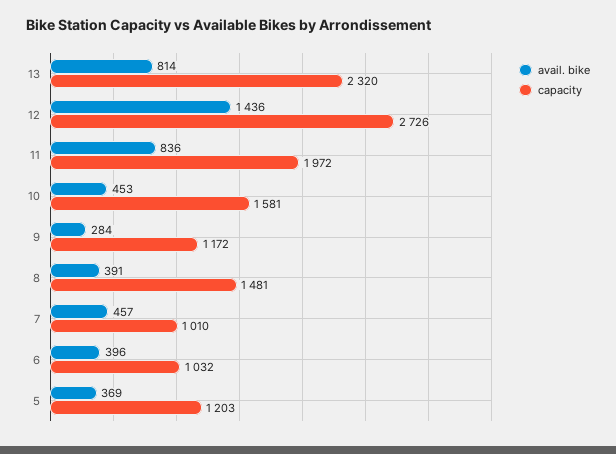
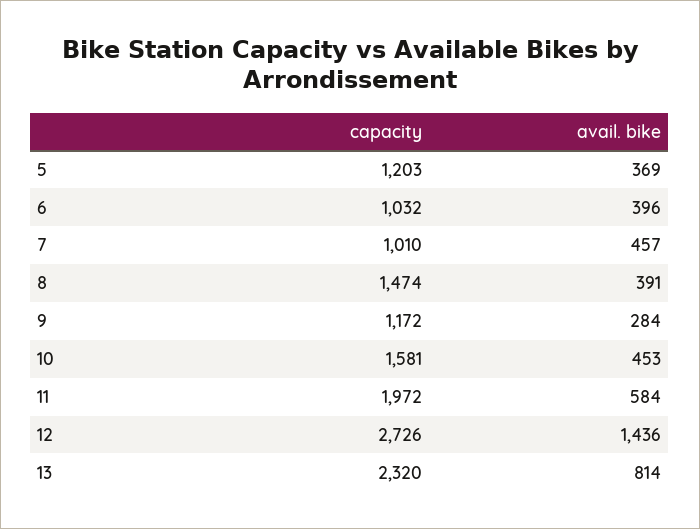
avail. bike, 11: 836 -> 584
capacity, 8: 1481 -> 1474

